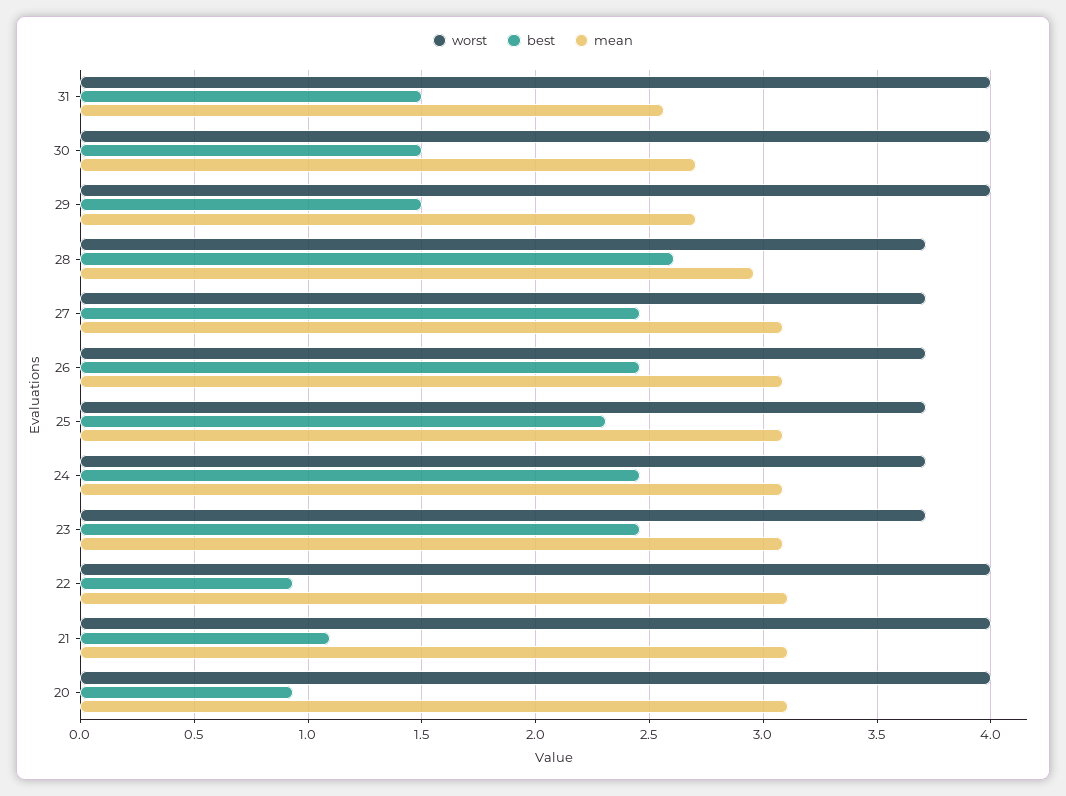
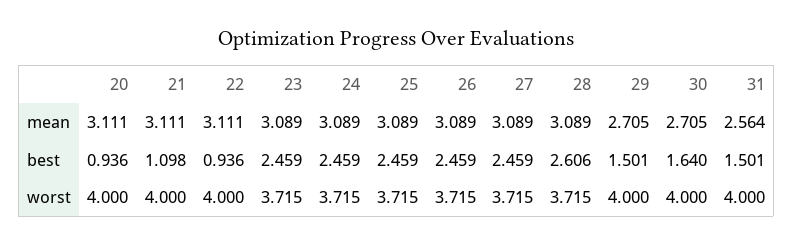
best, 30: 1.5 -> 1.64
mean, 28: 2.95 -> 3.089
best, 25: 2.3 -> 2.459

